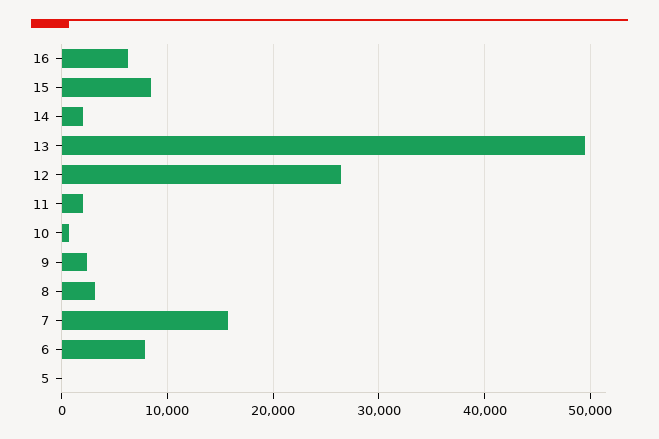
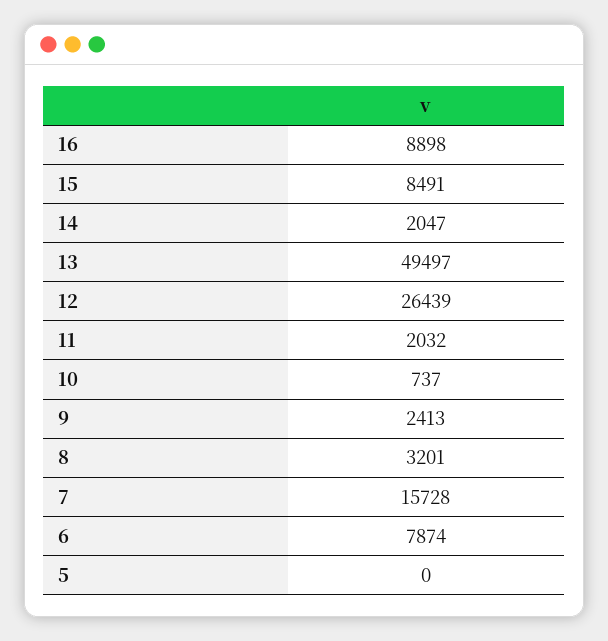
16: 6000 -> 8898

